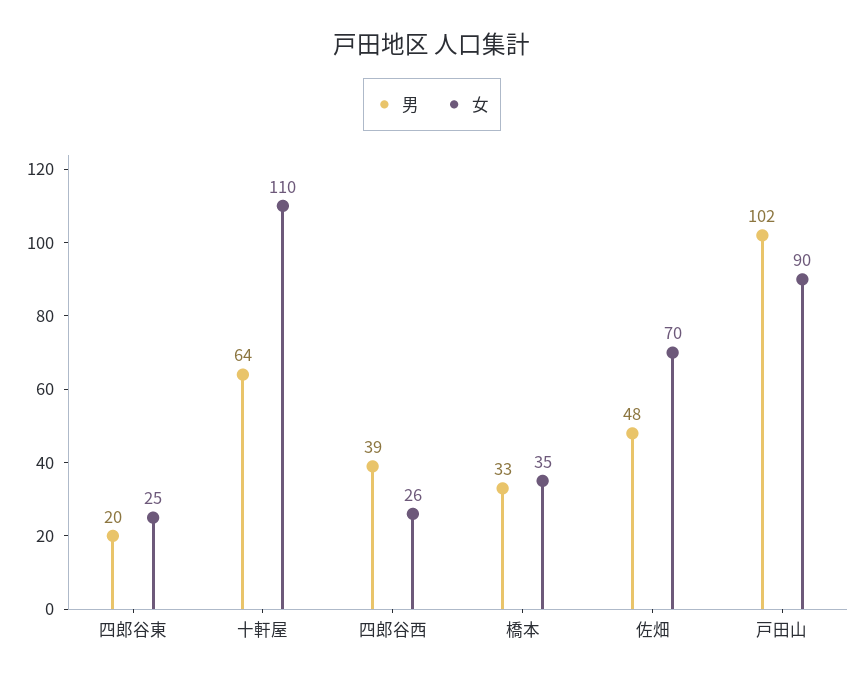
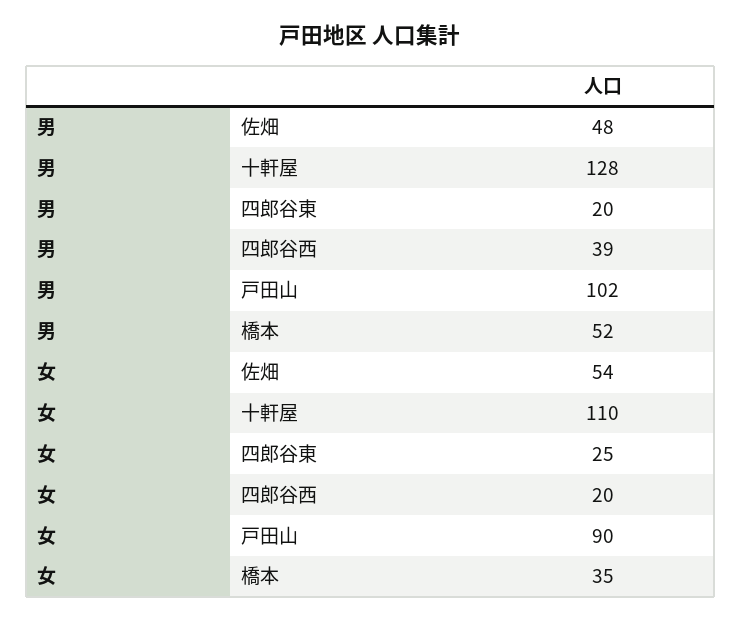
男, 十軒屋: 64 -> 128
女, 四郎谷西: 26 -> 20
男, 橋本: 33 -> 52
女, 佐畑: 70 -> 54

